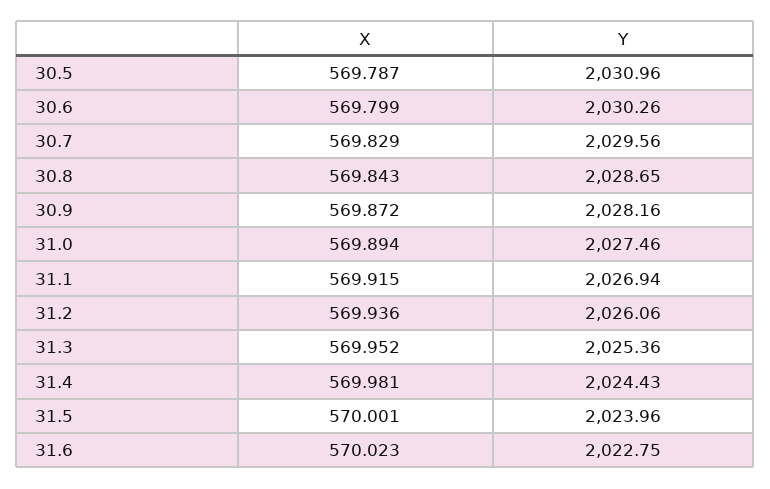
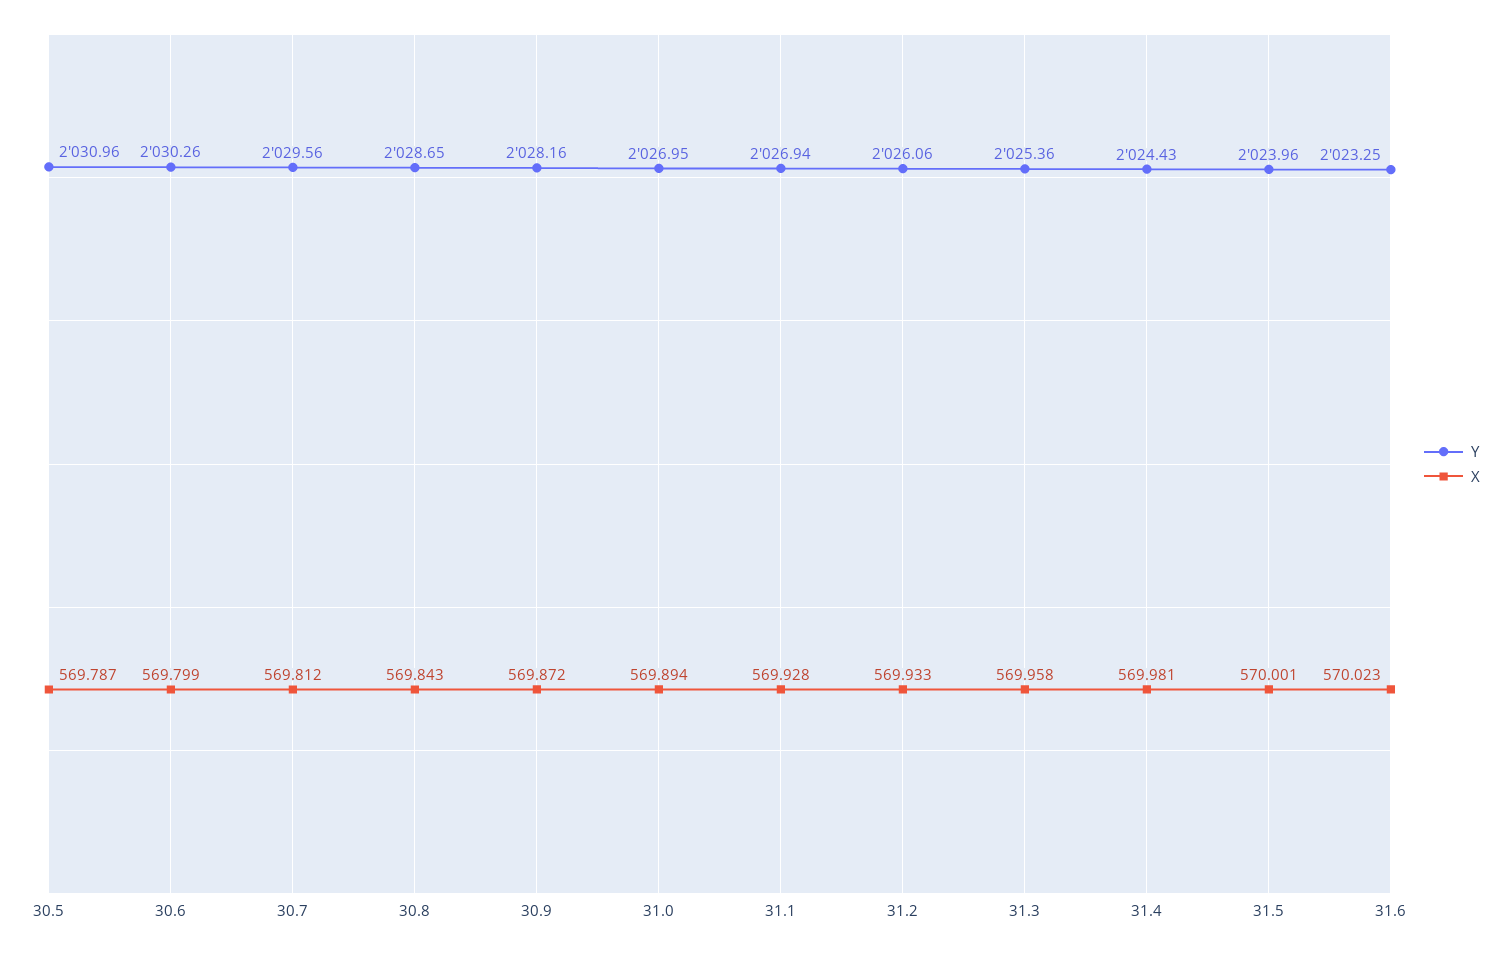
X, 30.7: 569.829 -> 569.812
Y, 31.0: 2027.46 -> 2026.95
X, 31.1: 569.915 -> 569.928
X, 31.2: 569.936 -> 569.933
X, 31.3: 569.952 -> 569.958
Y, 31.6: 2022.75 -> 2023.25

